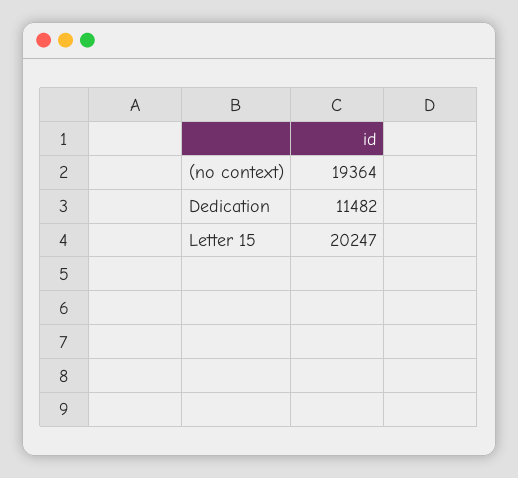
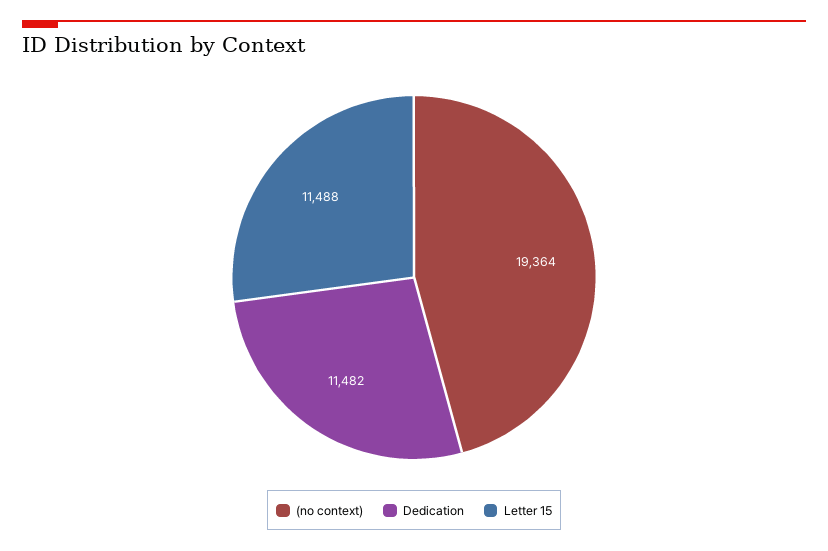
Letter 15: 20247 -> 11488

